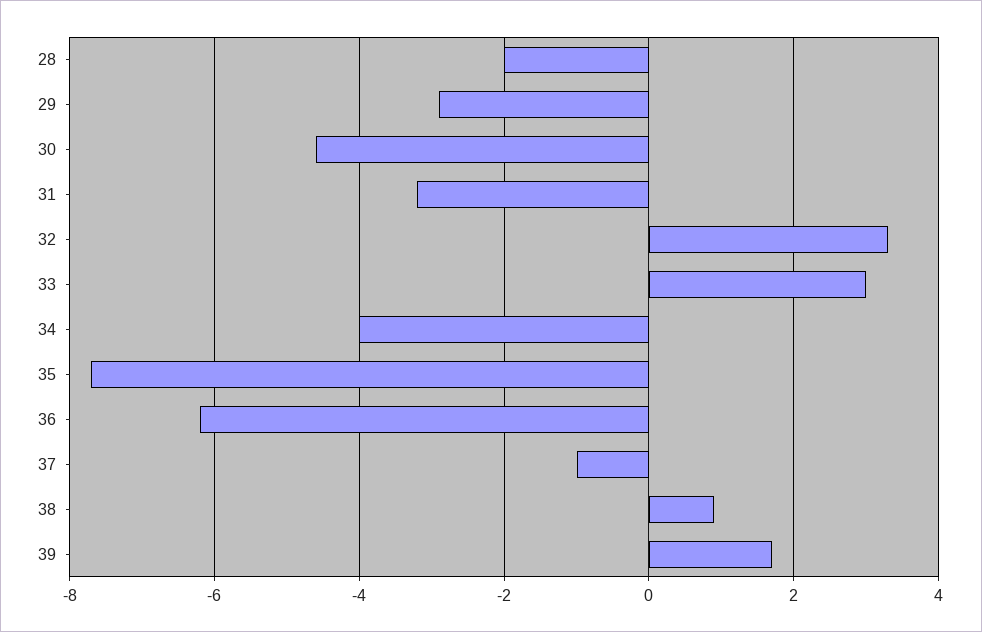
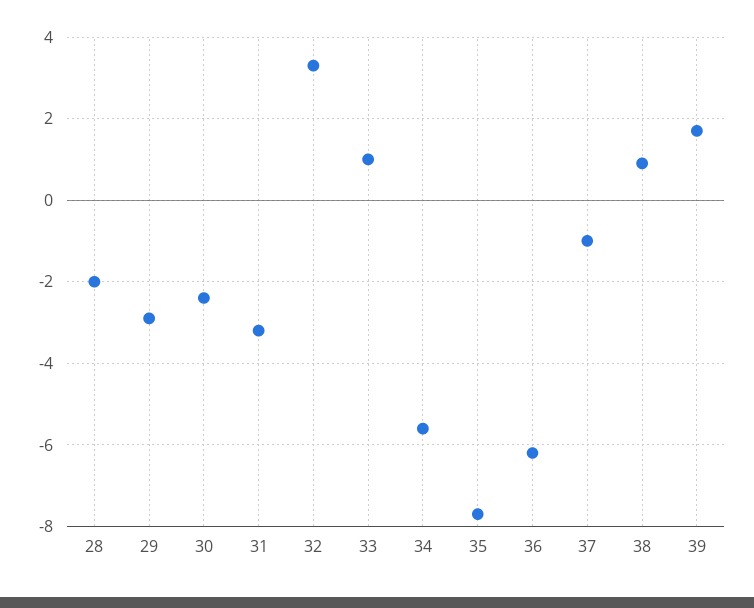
30: -4.5 -> -2.5
33: 3 -> 1
34: -4 -> -5.5

